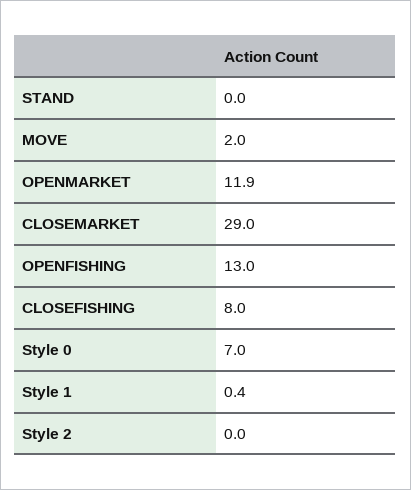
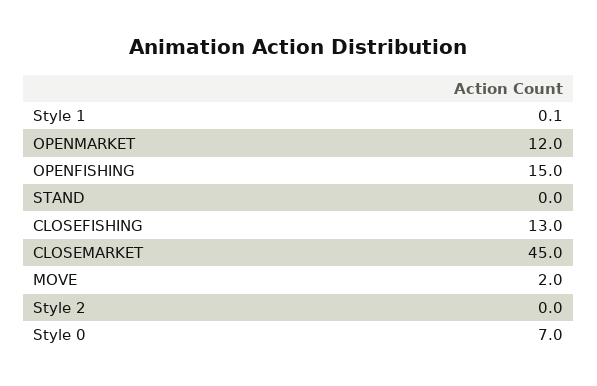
OPENMARKET: 11.9 -> 12
CLOSEMARKET: 29 -> 45
OPENFISHING: 13 -> 15
CLOSEFISHING: 8 -> 13
Style 1: 0.4 -> 0.1

